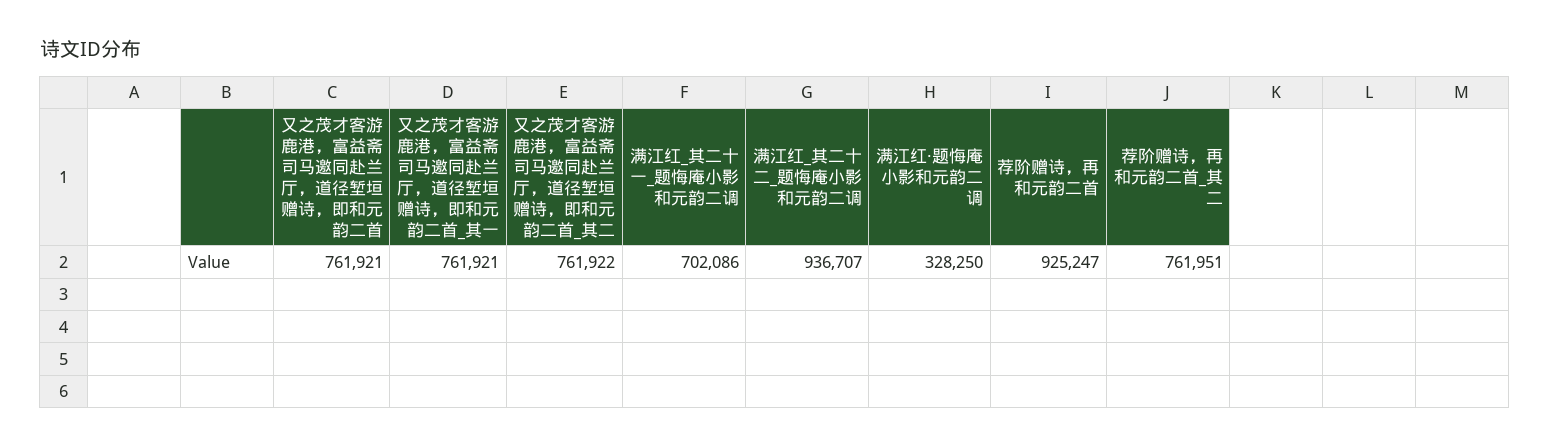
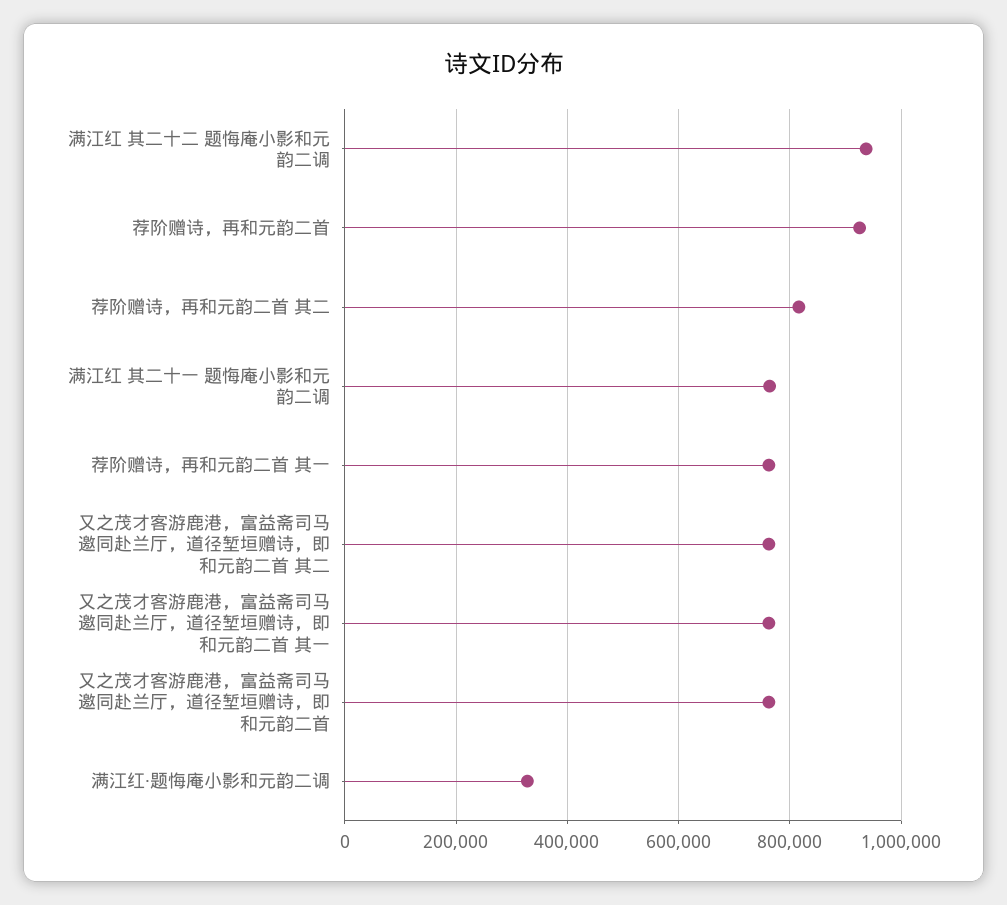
满江红_其二十一_题悔庵小影和元韵二调: 702086 -> 760000
荐阶赠诗，再和元韵二首_其二: 761951 -> 820000
荐阶赠诗，再和元韵二首 其一: none -> 760000

